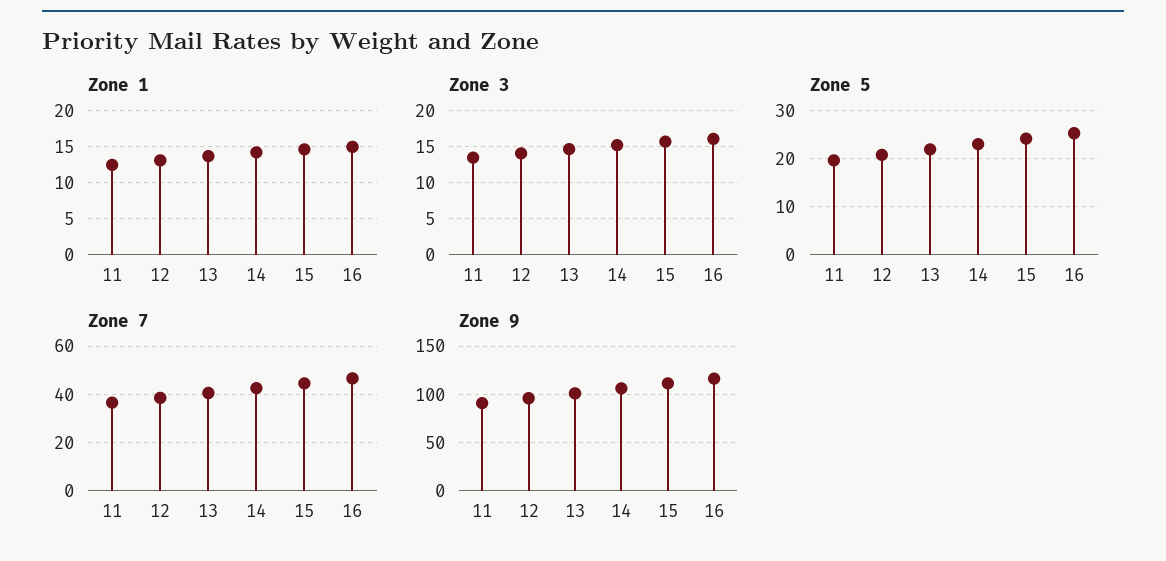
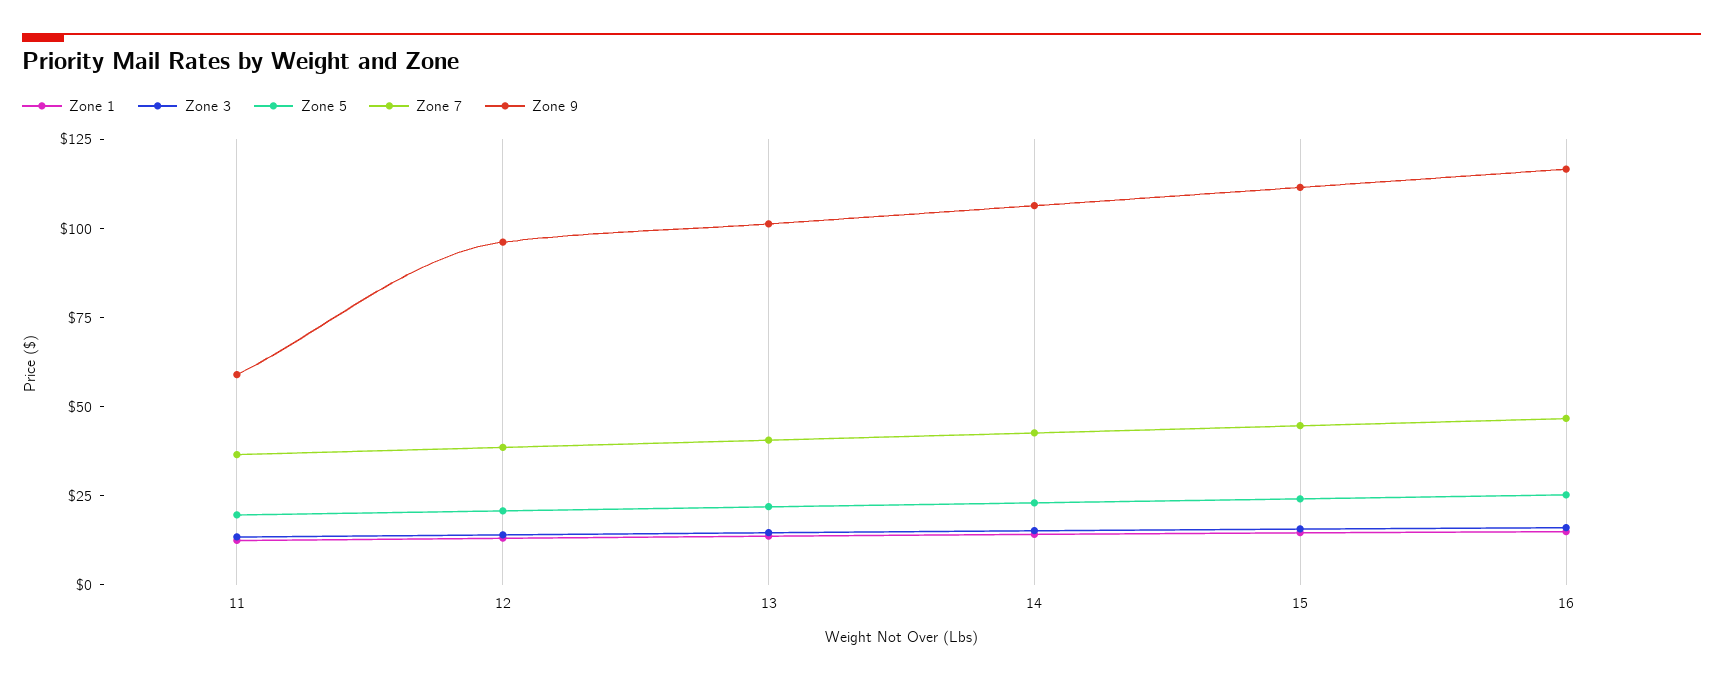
Zone 9, 11: 90 -> 60

